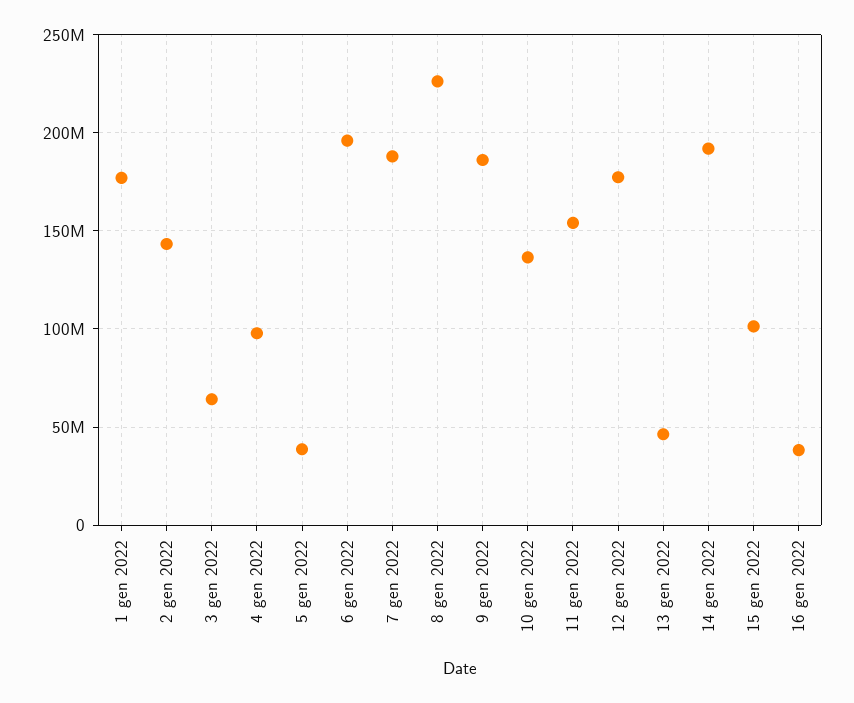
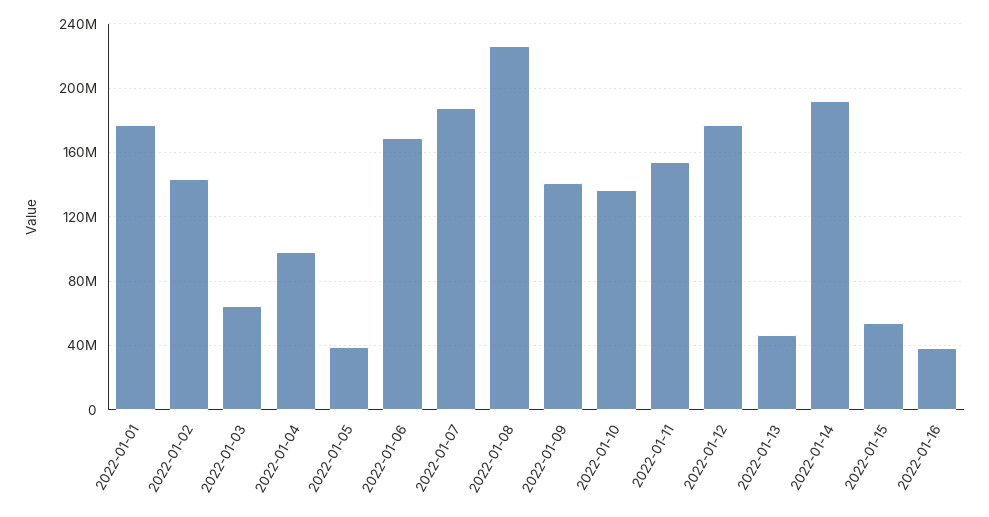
6 gen 2022: 195000000 -> 170000000
9 gen 2022: 185000000 -> 140000000
15 gen 2022: 100000000 -> 55000000

